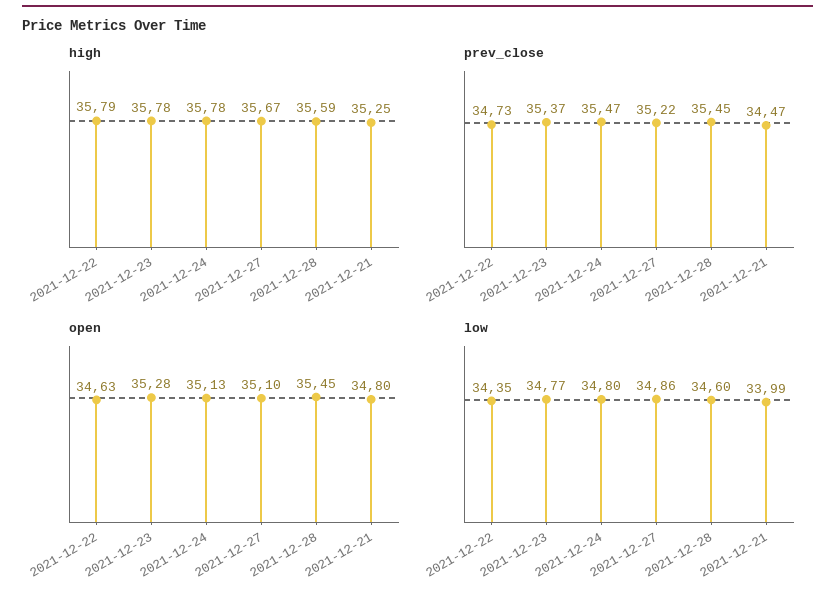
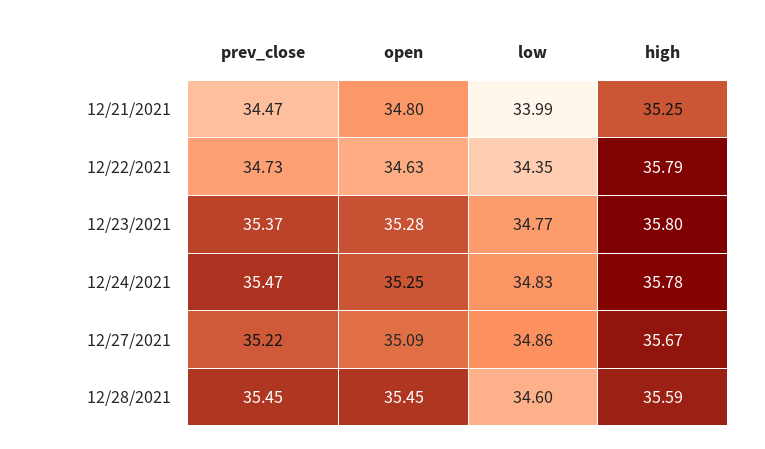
high, 2021-12-23: 35.78 -> 35.8
open, 2021-12-24: 35.13 -> 35.25
open, 2021-12-27: 35.1 -> 35.09
low, 2021-12-24: 34.8 -> 34.83

